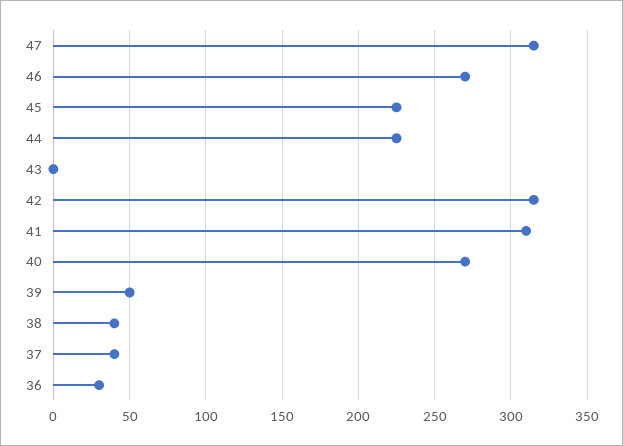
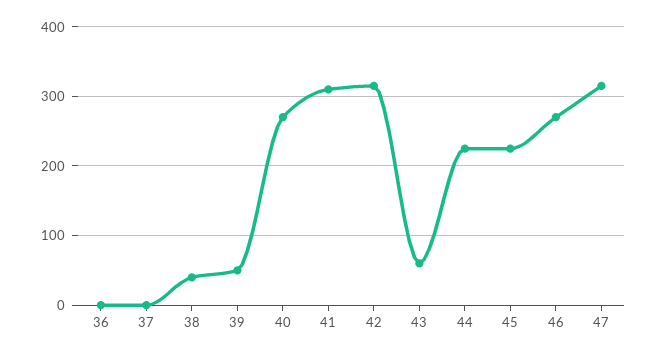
43: 0 -> 60
37: 40 -> 0
36: 30 -> 0

